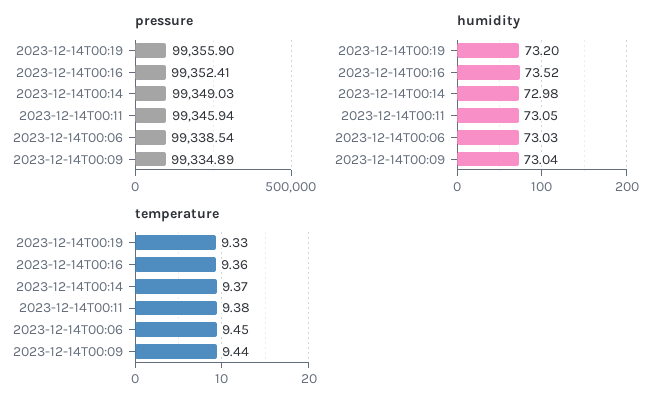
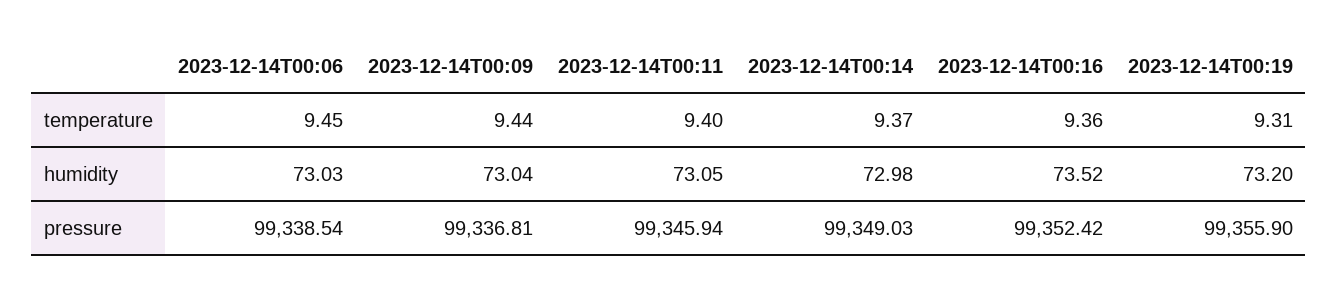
pressure, 2023-12-14T00:16: 99352.41 -> 99352.42
pressure, 2023-12-14T00:09: 99334.89 -> 99336.81
temperature, 2023-12-14T00:19: 9.33 -> 9.31
temperature, 2023-12-14T00:11: 9.38 -> 9.4

